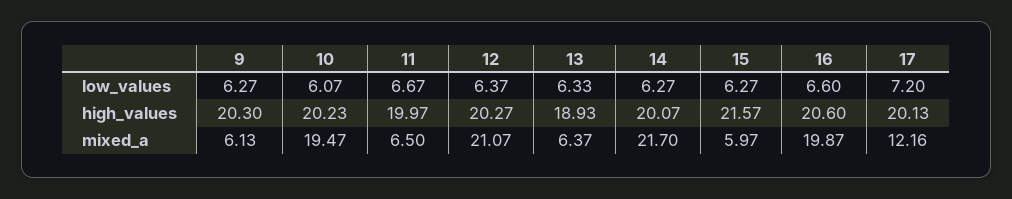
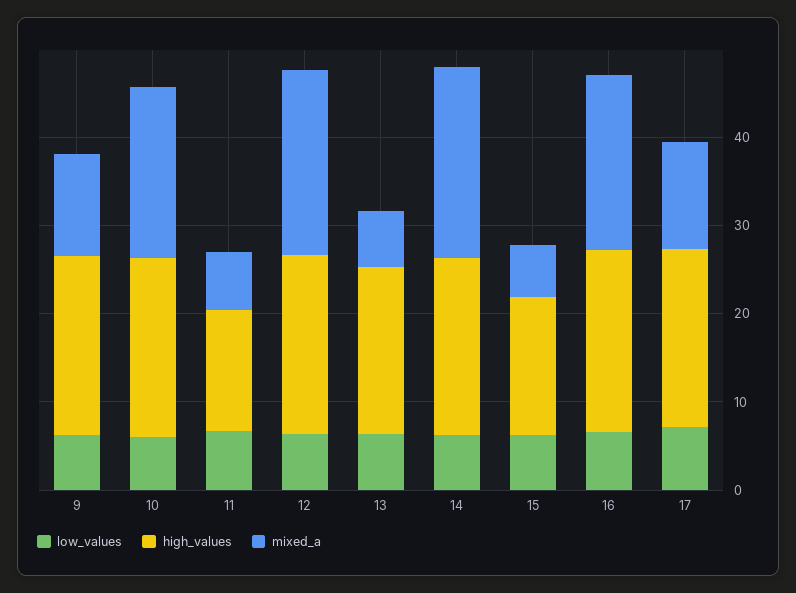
high_values, 11: 19.97 -> 14
high_values, 15: 21.57 -> 16
mixed_a, 9: 6.13 -> 12

